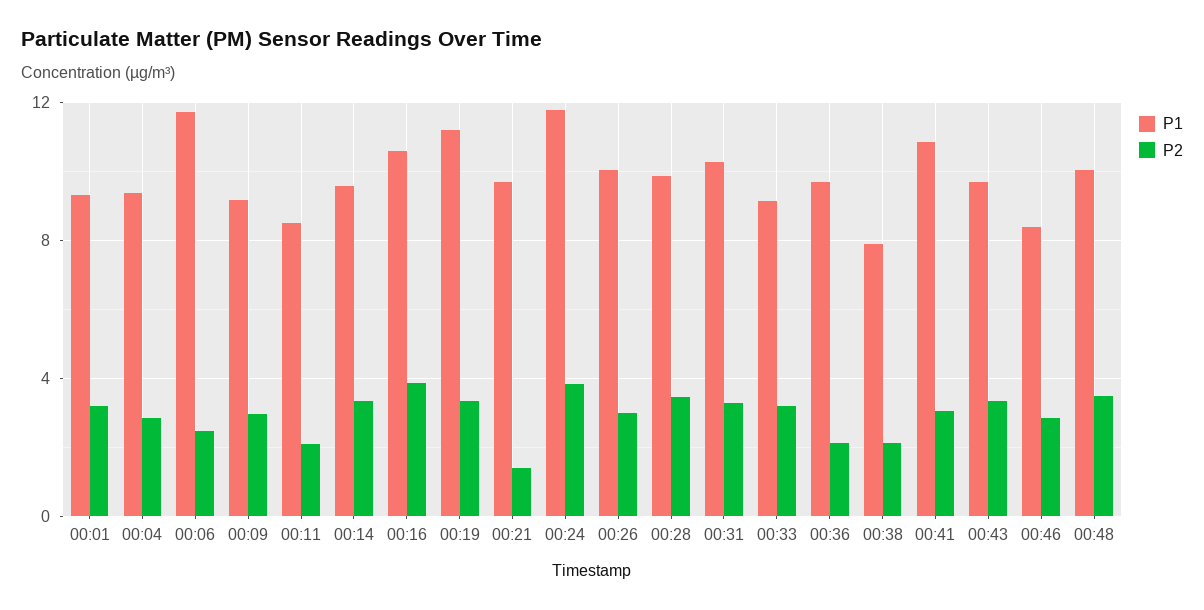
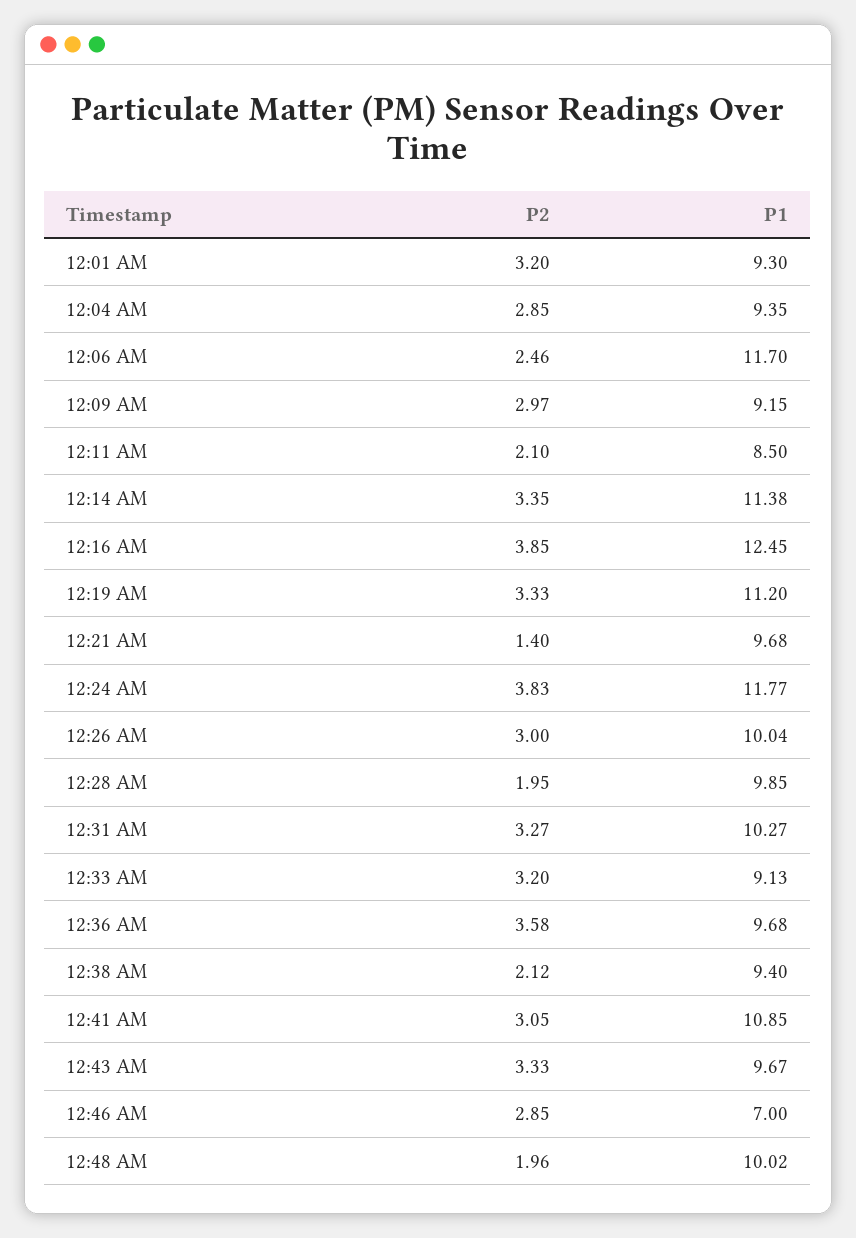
P1, 00:14: 9.5 -> 11.38
P1, 00:16: 10.5 -> 12.45
P2, 00:28: 3.5 -> 1.95
P2, 00:36: 2 -> 3.58
P1, 00:38: 8 -> 9.4
P1, 00:46: 8.5 -> 7
P2, 00:48: 3.5 -> 1.96

